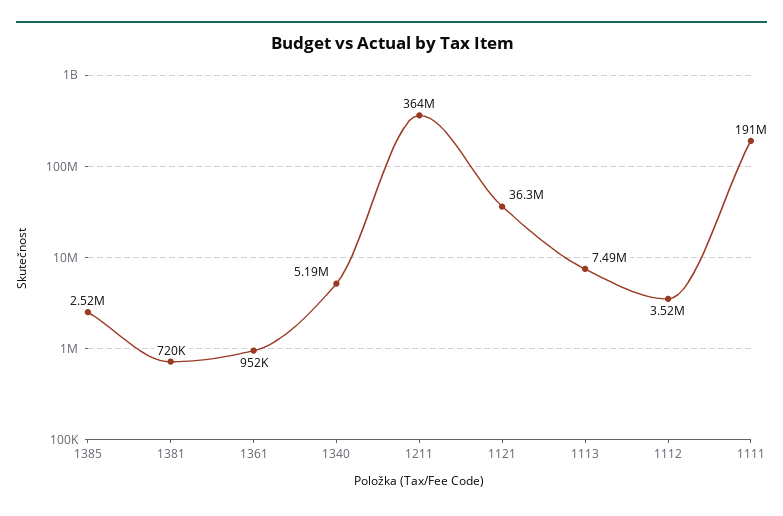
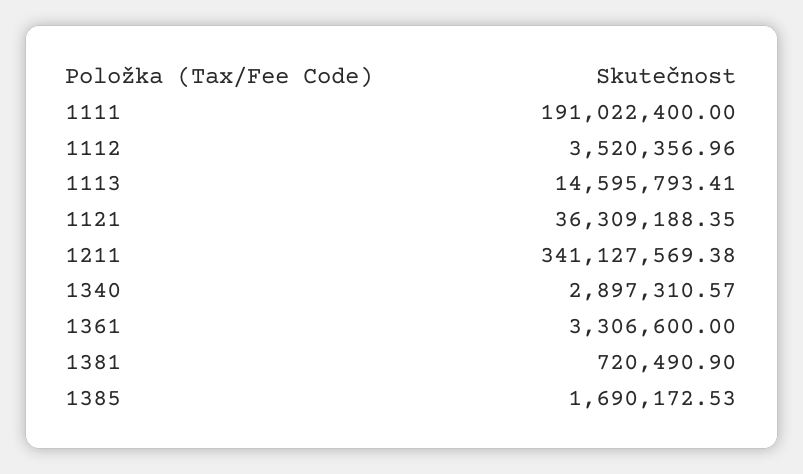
1385: 2520000 -> 1690172.53
1361: 952000 -> 3306600
1340: 5190000 -> 2897310.57
1211: 364000000 -> 341127569.38
1113: 7490000 -> 14595793.41

